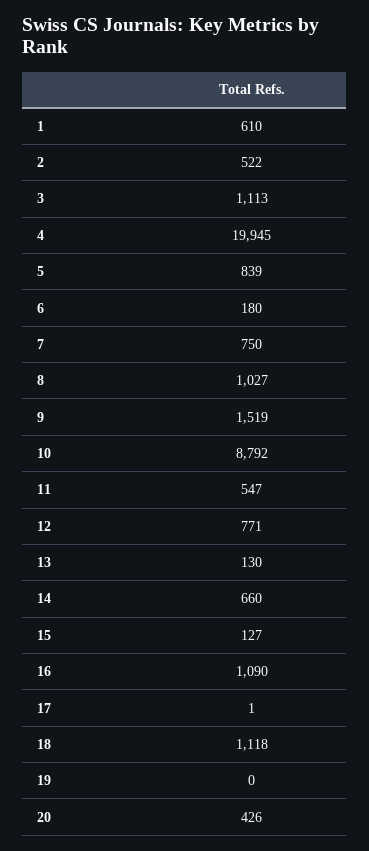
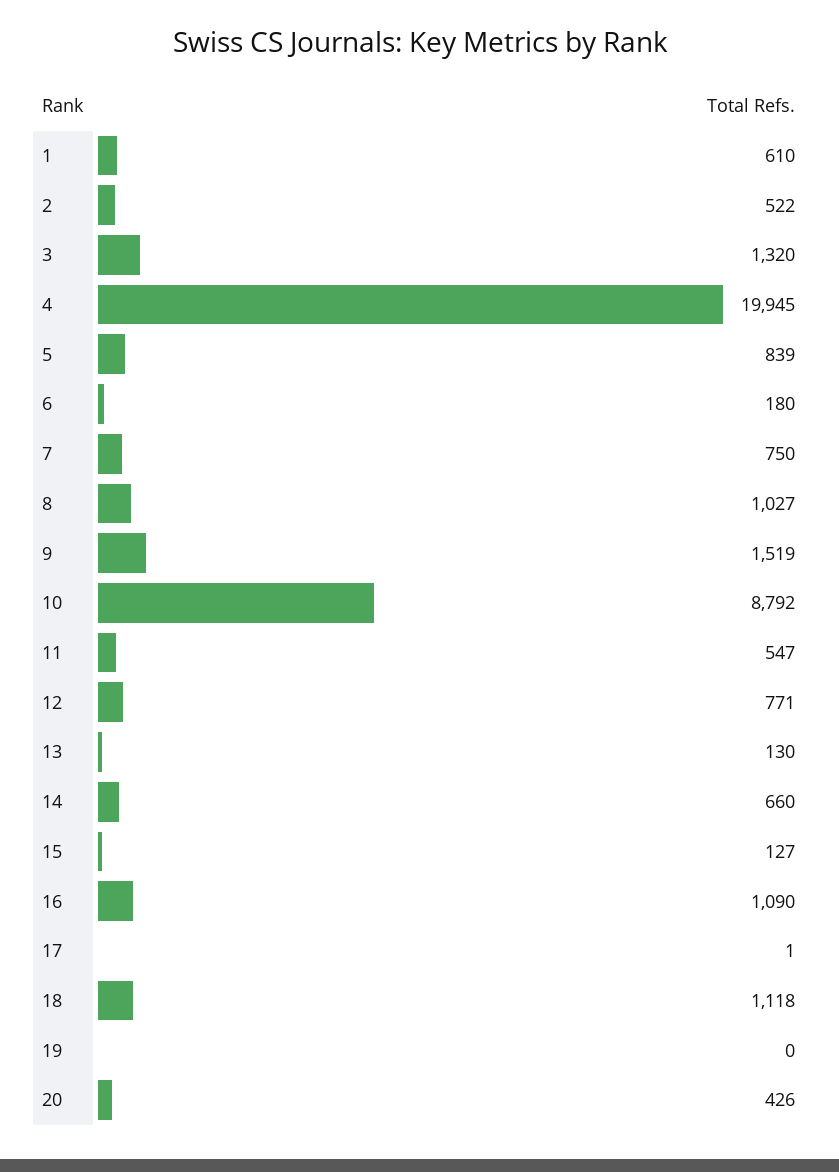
3: 1113 -> 1320

